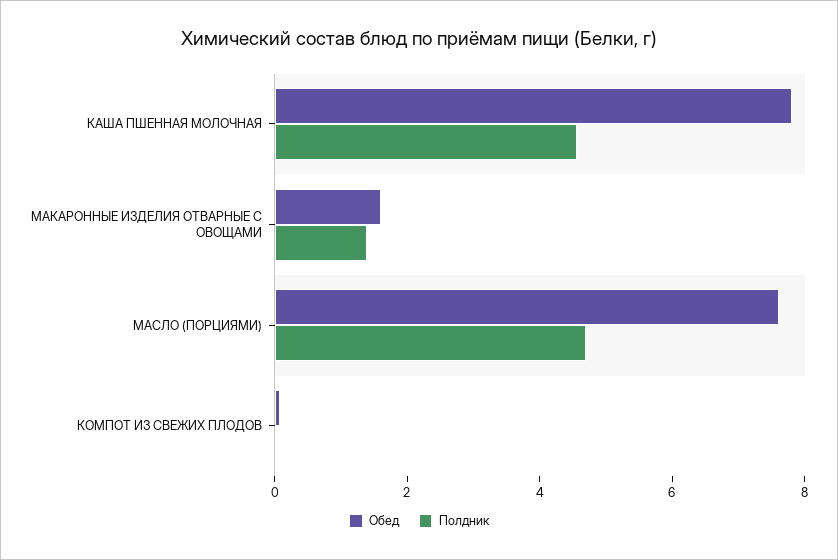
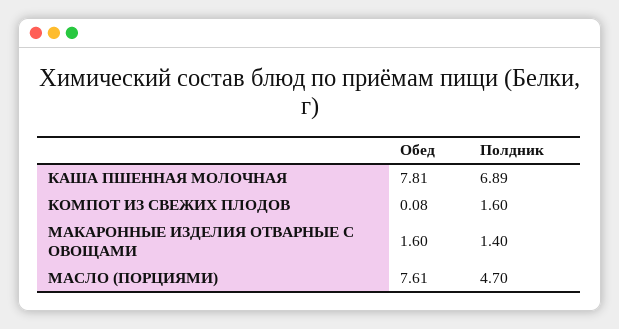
Полдник, КАША ПШЕННАЯ МОЛОЧНАЯ: 4.5 -> 6.89
Полдник, КОМПОТ ИЗ СВЕЖИХ ПЛОДОВ: 0 -> 1.6

